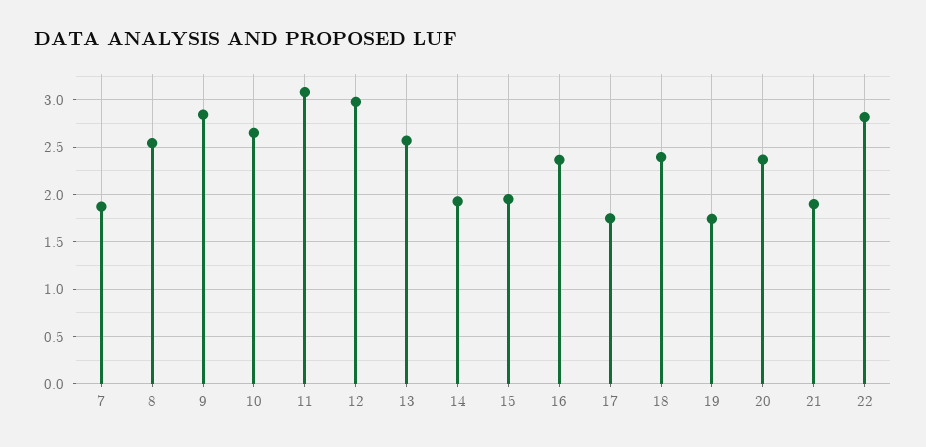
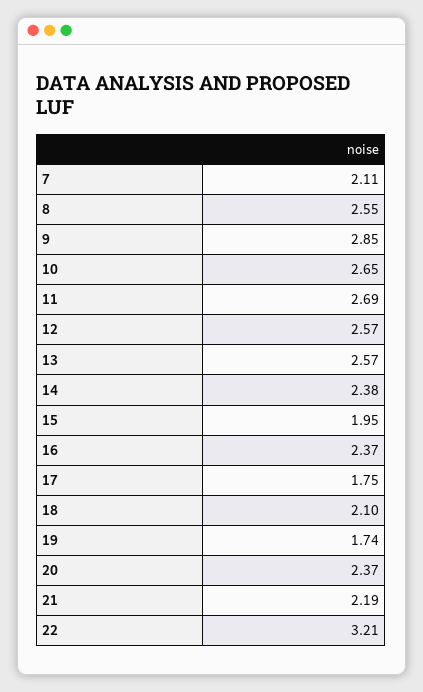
7: 1.9 -> 2.11
11: 3.1 -> 2.69
12: 3 -> 2.57
14: 1.9 -> 2.38
18: 2.4 -> 2.1
21: 1.9 -> 2.19
22: 2.8 -> 3.21

